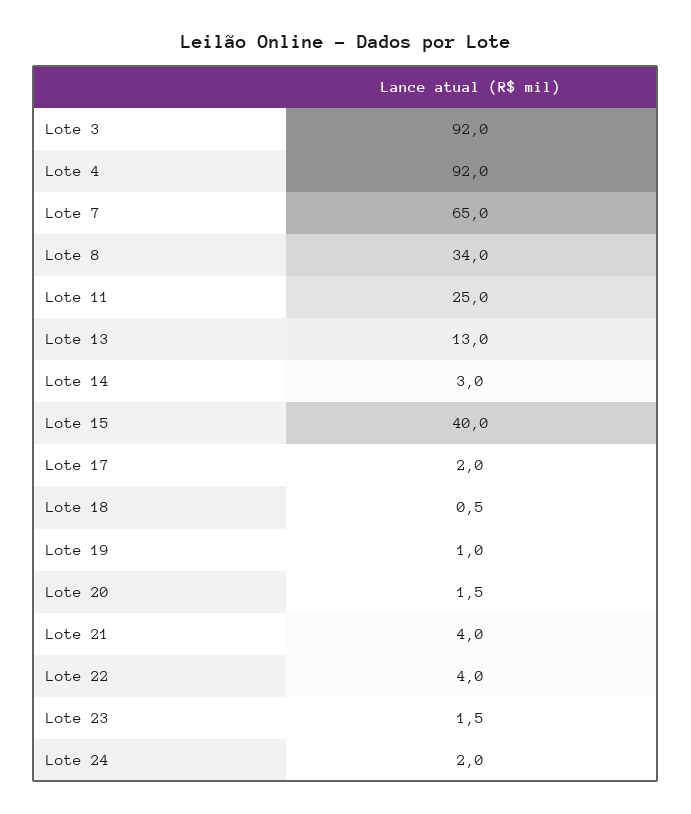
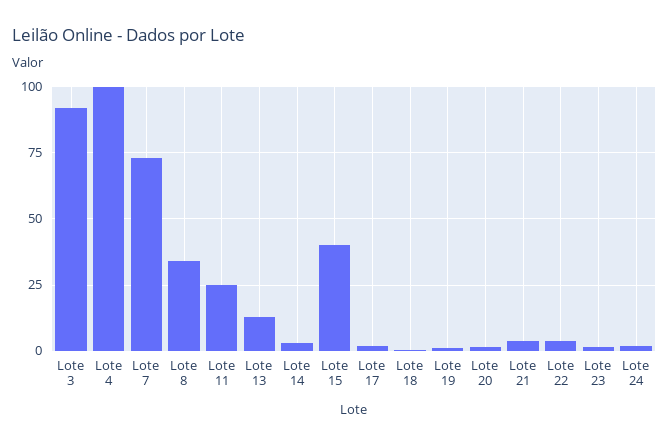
Lote 4: 92 -> 100
Lote 7: 65 -> 72.5

